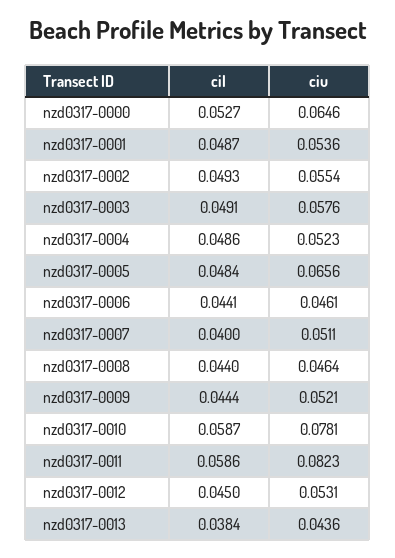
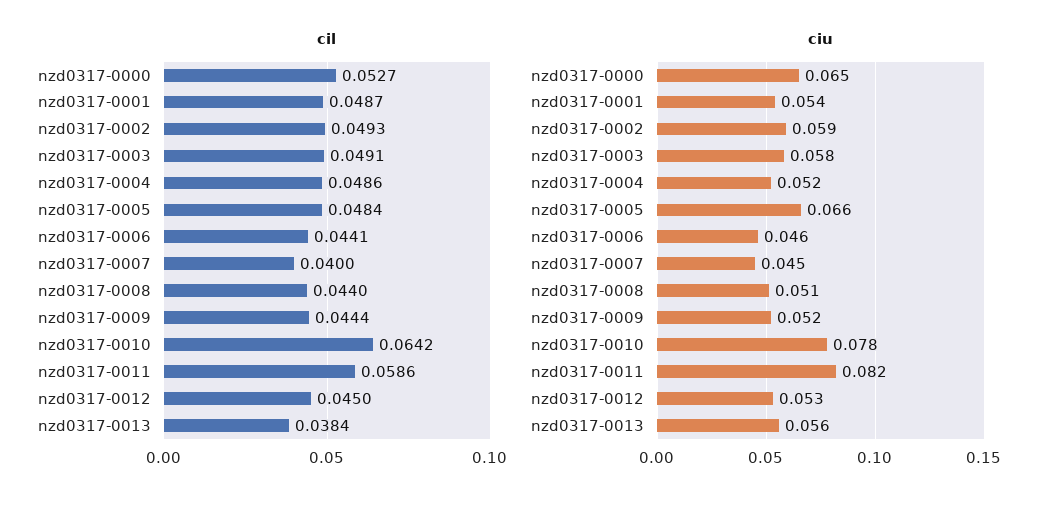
ciu, nzd0317-0002: 0.0554 -> 0.059
ciu, nzd0317-0007: 0.0511 -> 0.045
ciu, nzd0317-0008: 0.0464 -> 0.051
cil, nzd0317-0010: 0.0587 -> 0.0642
ciu, nzd0317-0013: 0.0436 -> 0.056

